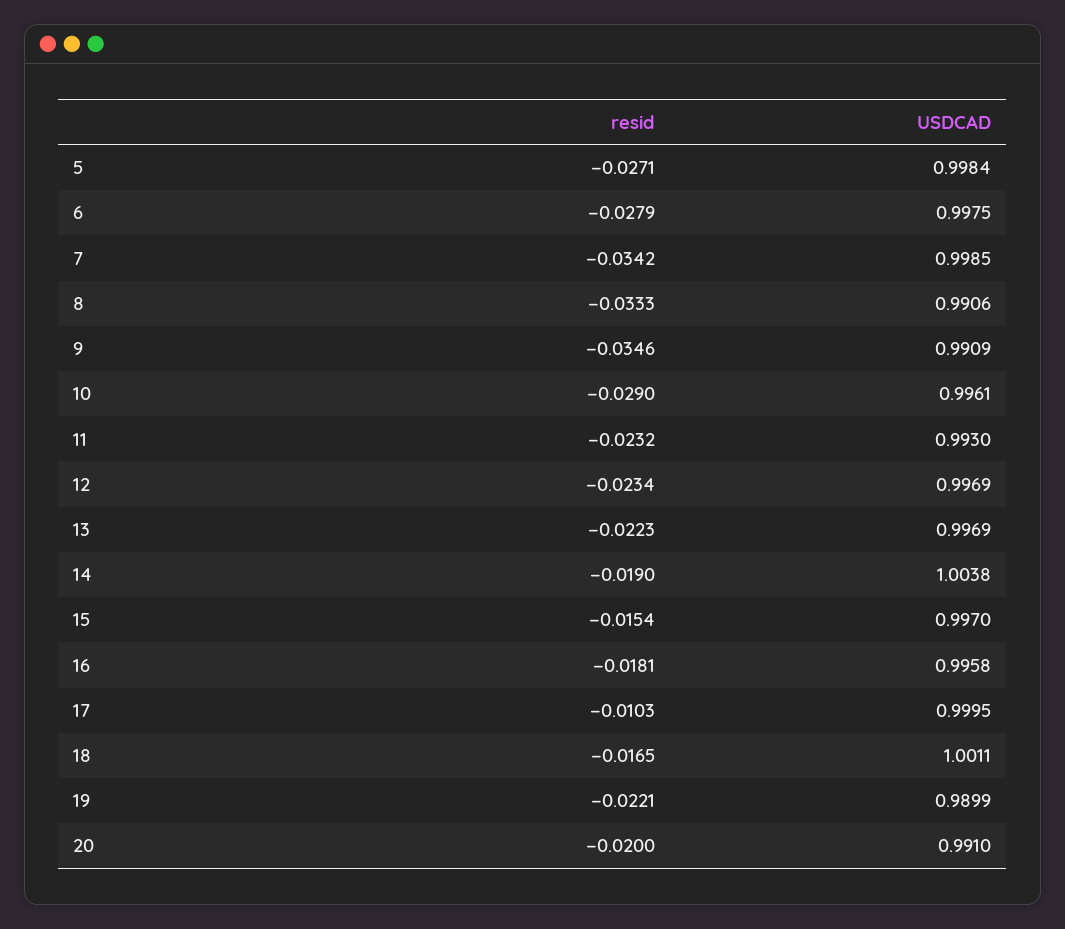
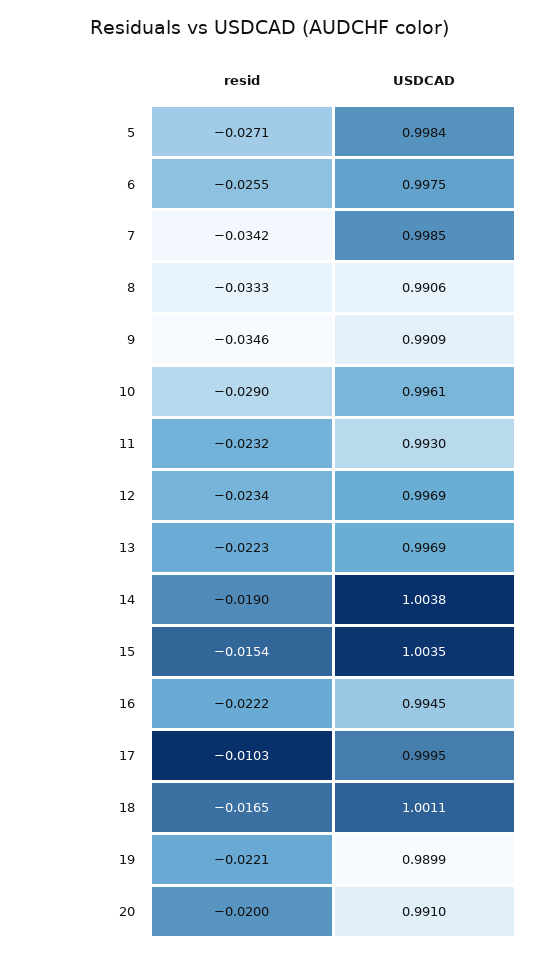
resid, 6: -0.0279 -> -0.0255
USDCAD, 15: 0.997 -> 1.0035
resid, 16: -0.0181 -> -0.0222
USDCAD, 16: 0.9958 -> 0.9945

